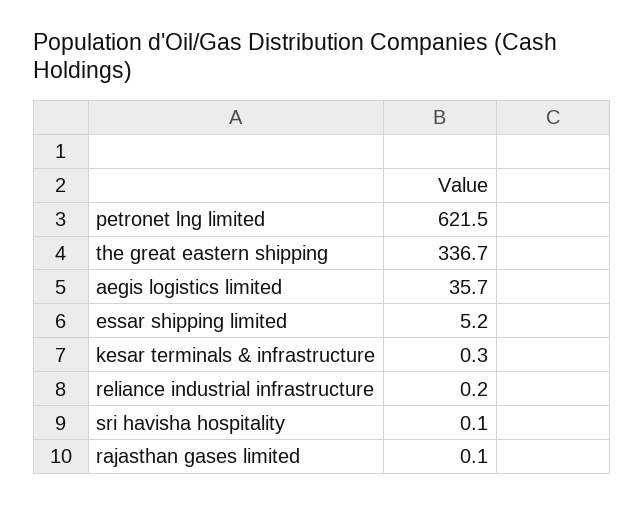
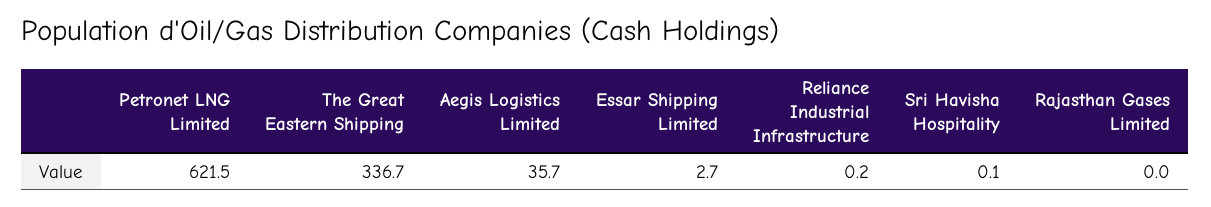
essar shipping limited: 5.2 -> 2.7
kesar terminals & infrastructure: 0.3 -> none
rajasthan gases limited: 0.1 -> 0

